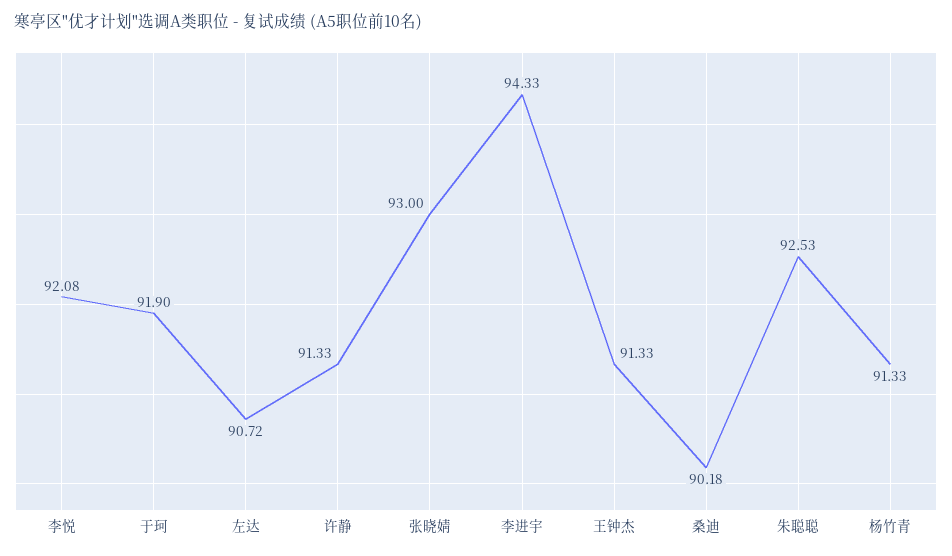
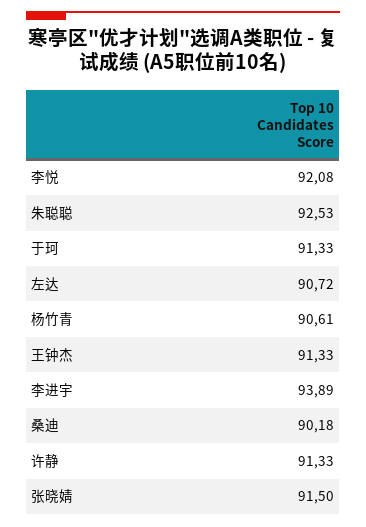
于珂: 91.9 -> 91.33
张晓婧: 93 -> 91.5
李进宇: 94.33 -> 93.89
杨竹青: 91.33 -> 90.61

